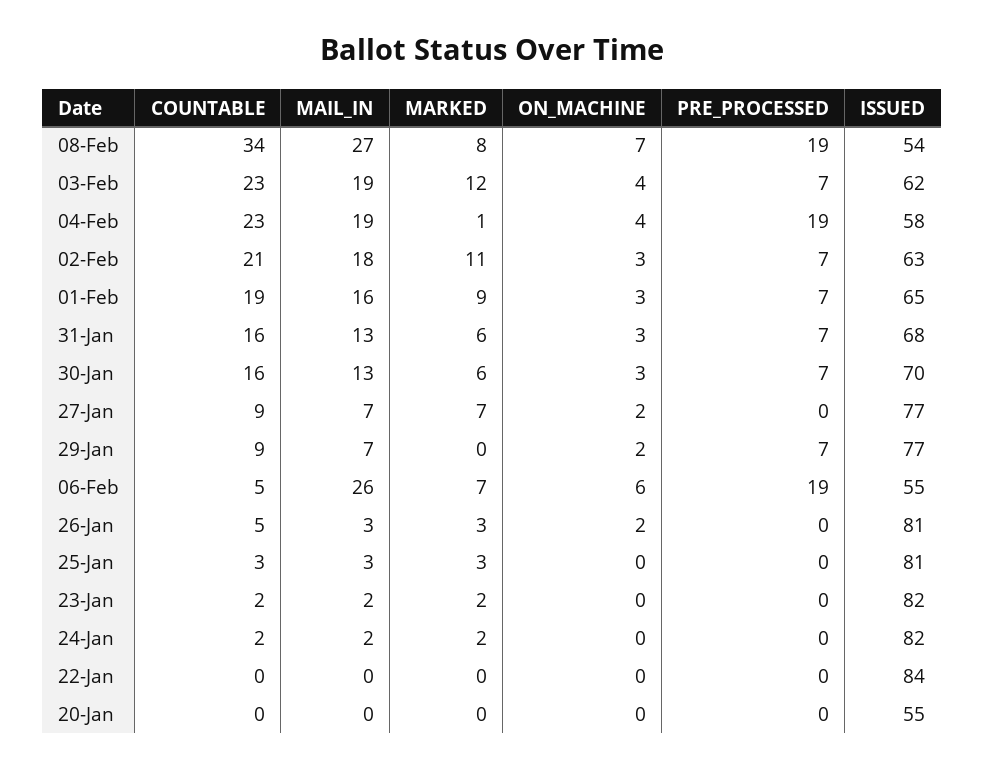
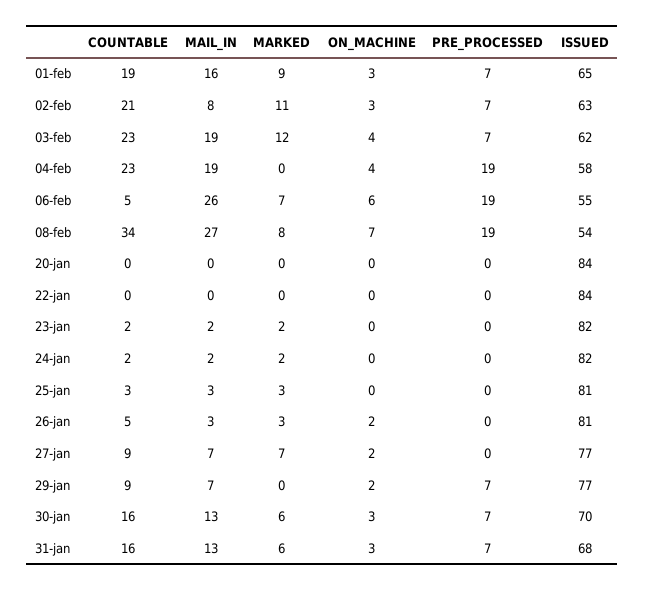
MARKED, 04-Feb: 1 -> 0
MAIL_IN, 02-Feb: 18 -> 8
ISSUED, 20-Jan: 55 -> 84

